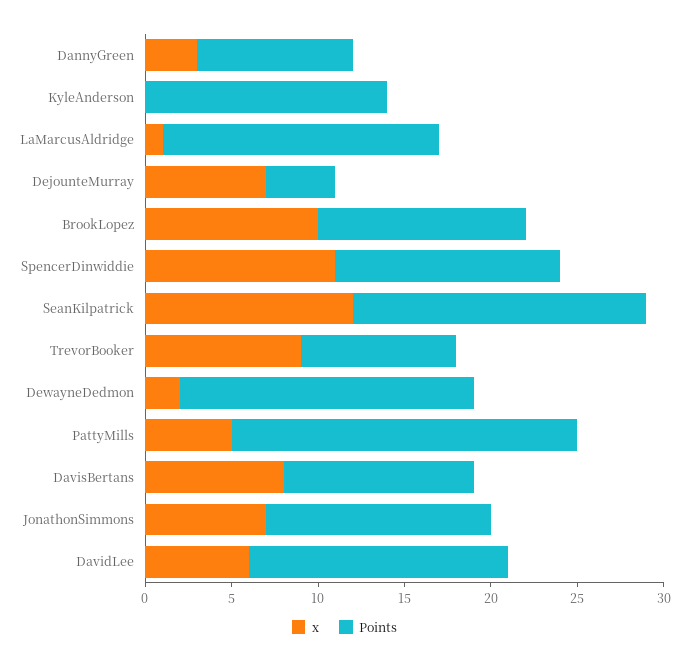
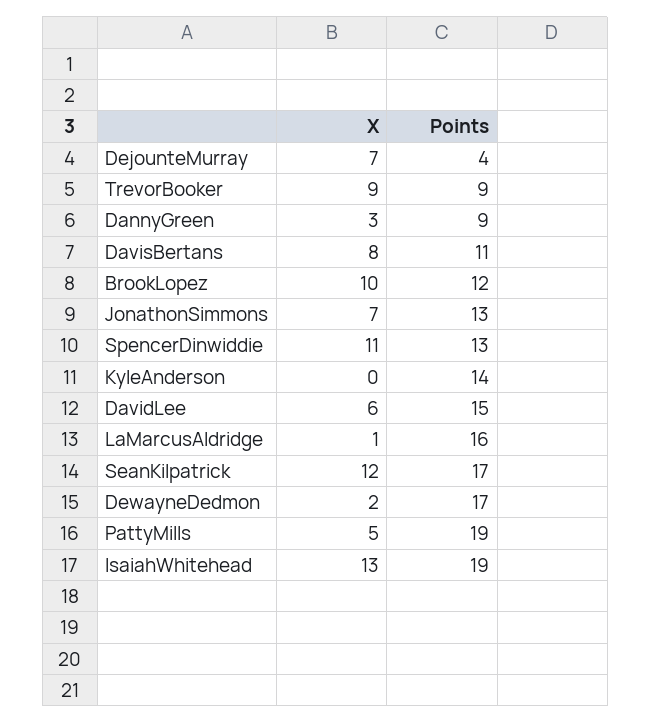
Points, PattyMills: 20 -> 19
x, IsaiahWhitehead: none -> 13
Points, IsaiahWhitehead: none -> 19

